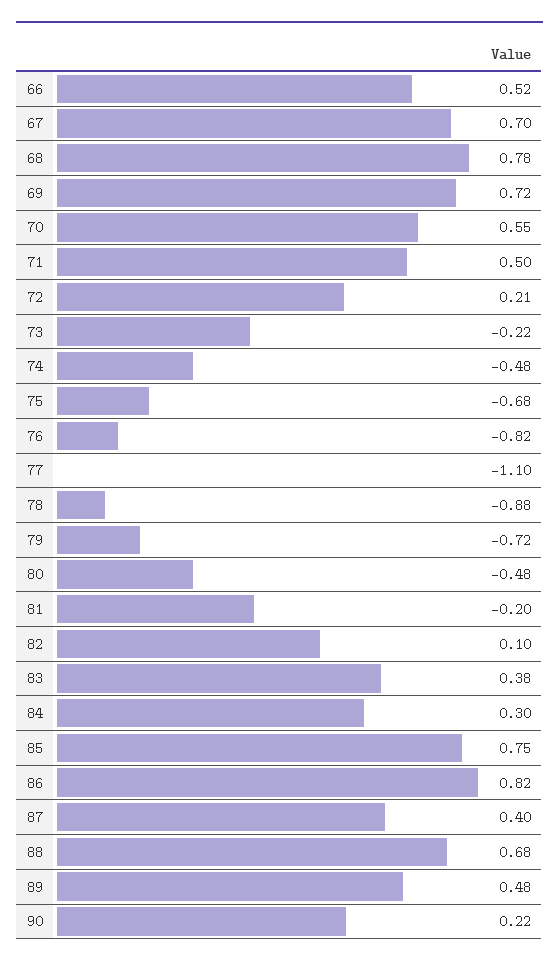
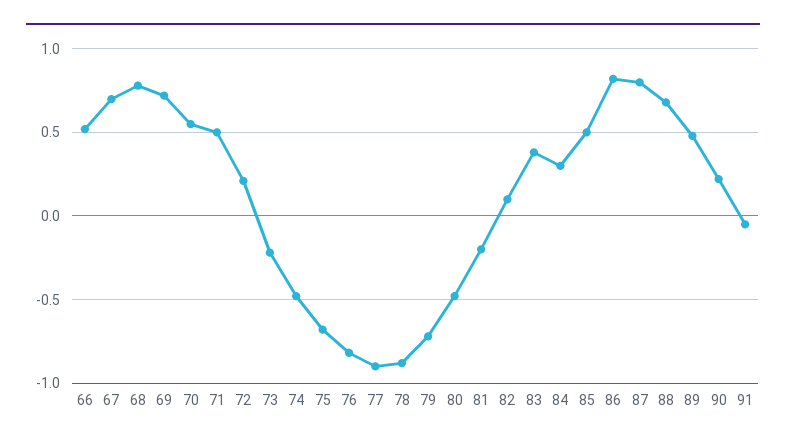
77: -1.1 -> -0.9
85: 0.75 -> 0.5
87: 0.4 -> 0.8
91: none -> -0.05

